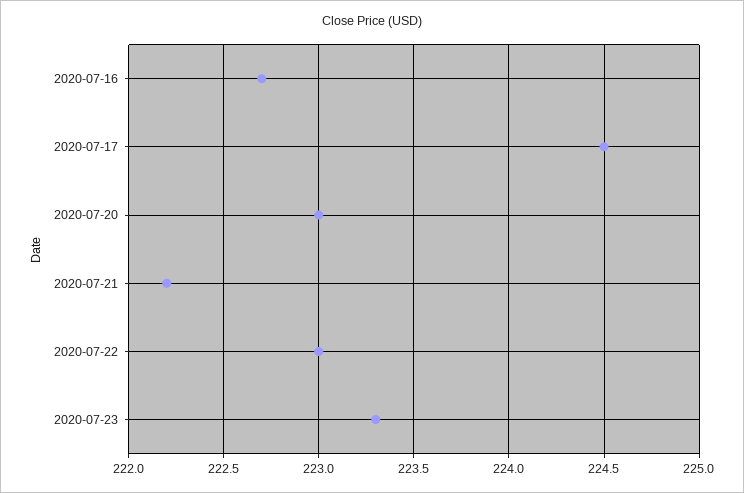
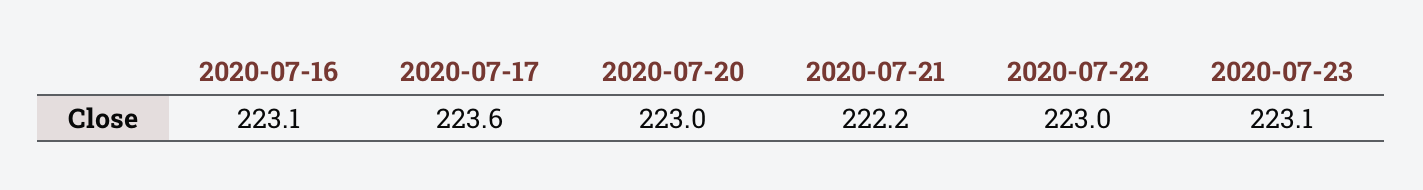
2020-07-16: 222.7 -> 223.1
2020-07-17: 224.5 -> 223.6
2020-07-23: 223.3 -> 223.1

